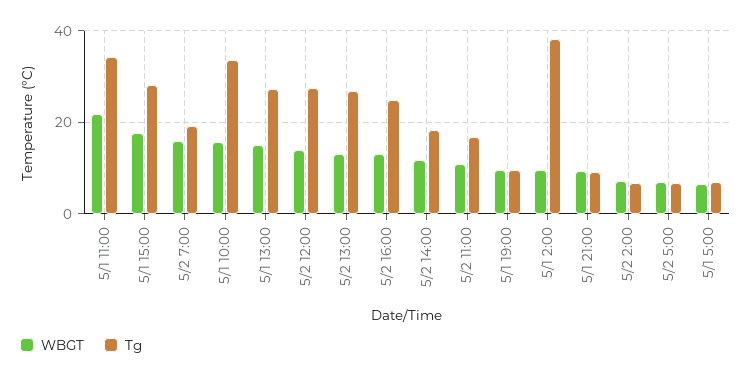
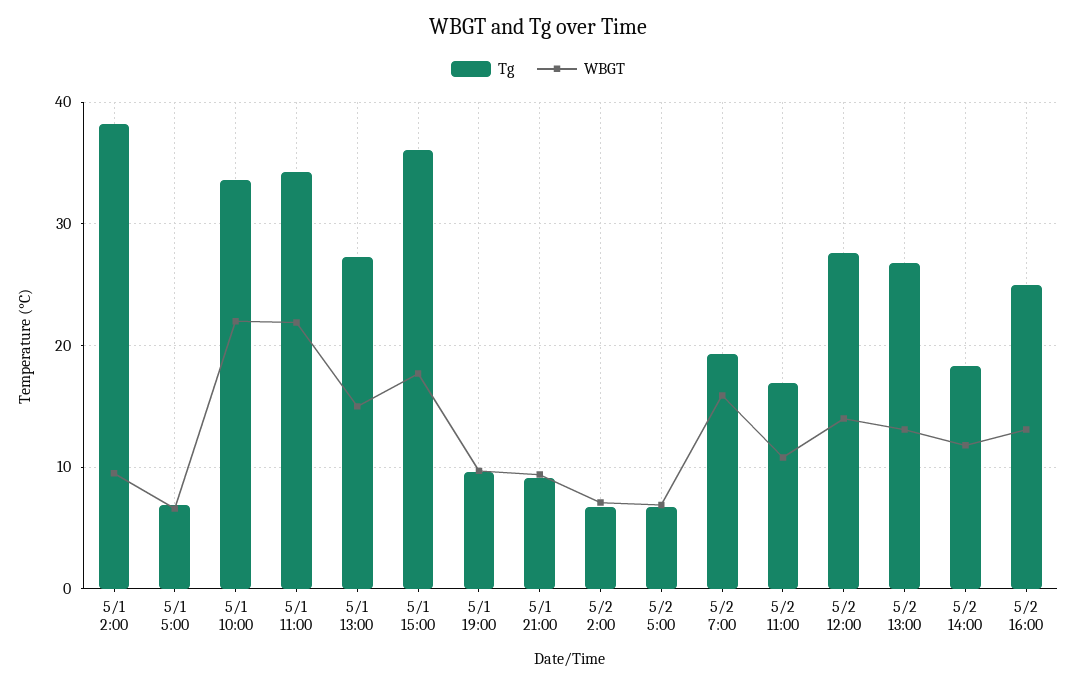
Tg, 5/1 15:00: 28 -> 36
WBGT, 5/1 10:00: 16 -> 22

